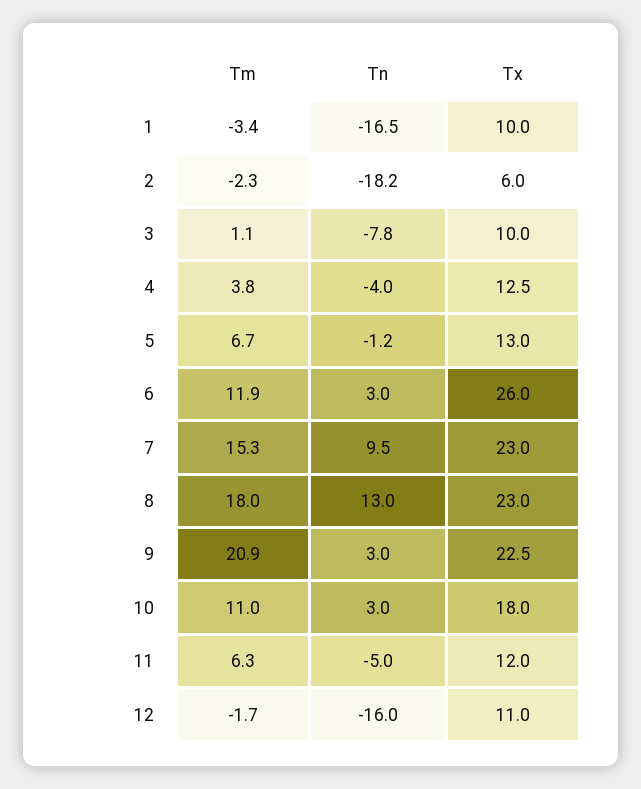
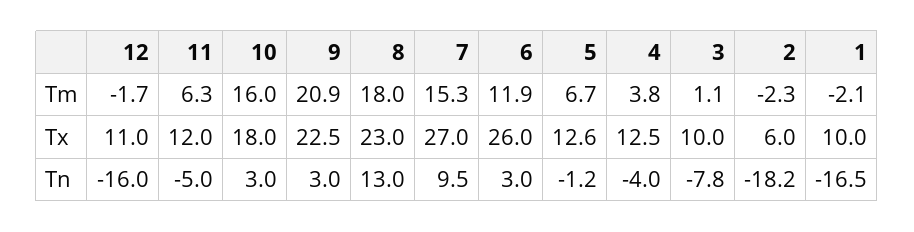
Tm, 1: -3.4 -> -2.1
Tx, 5: 13 -> 12.6
Tx, 7: 23 -> 27
Tm, 10: 11 -> 16

